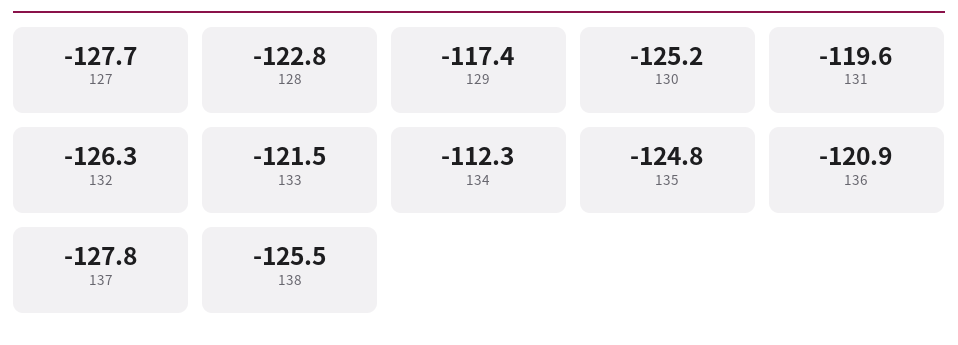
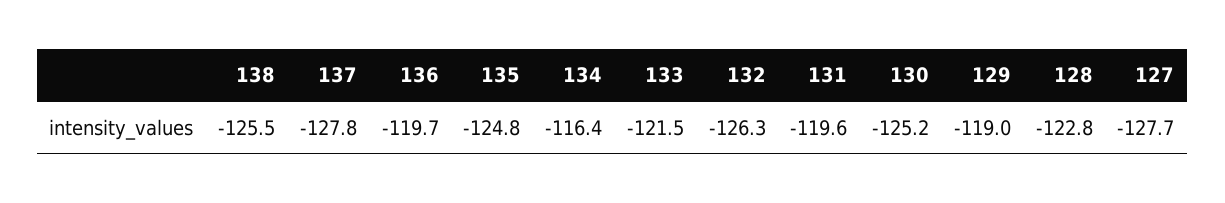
129: -117.4 -> -119
134: -112.3 -> -116.4
136: -120.9 -> -119.7

